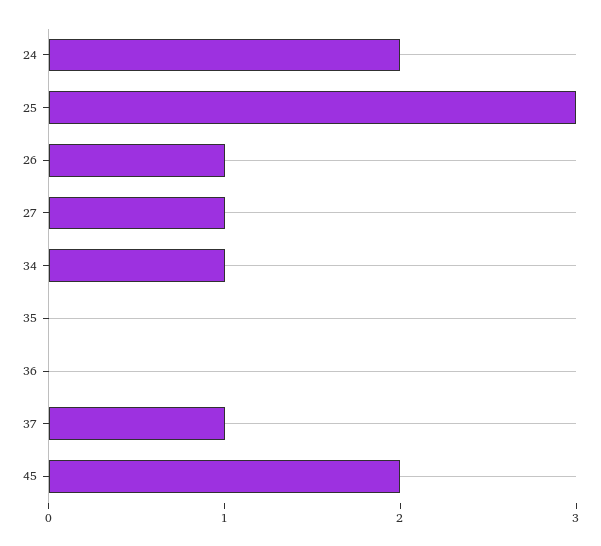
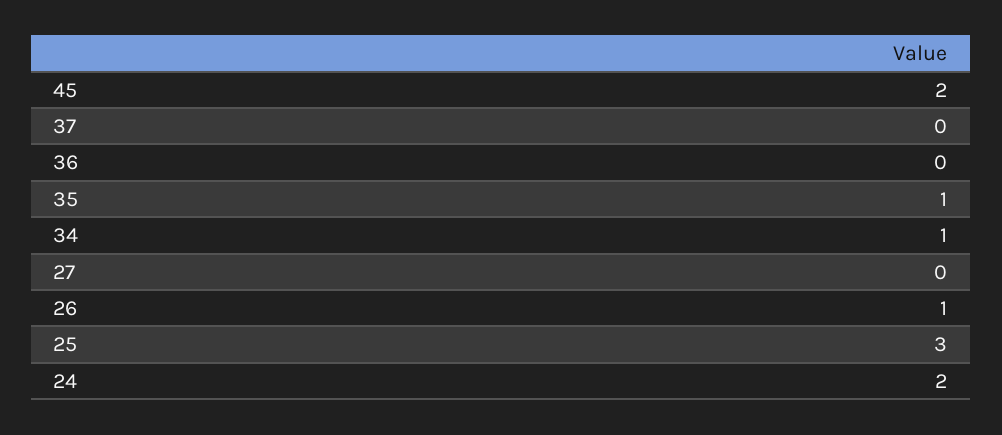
27: 1 -> 0
35: 0 -> 1
37: 1 -> 0

